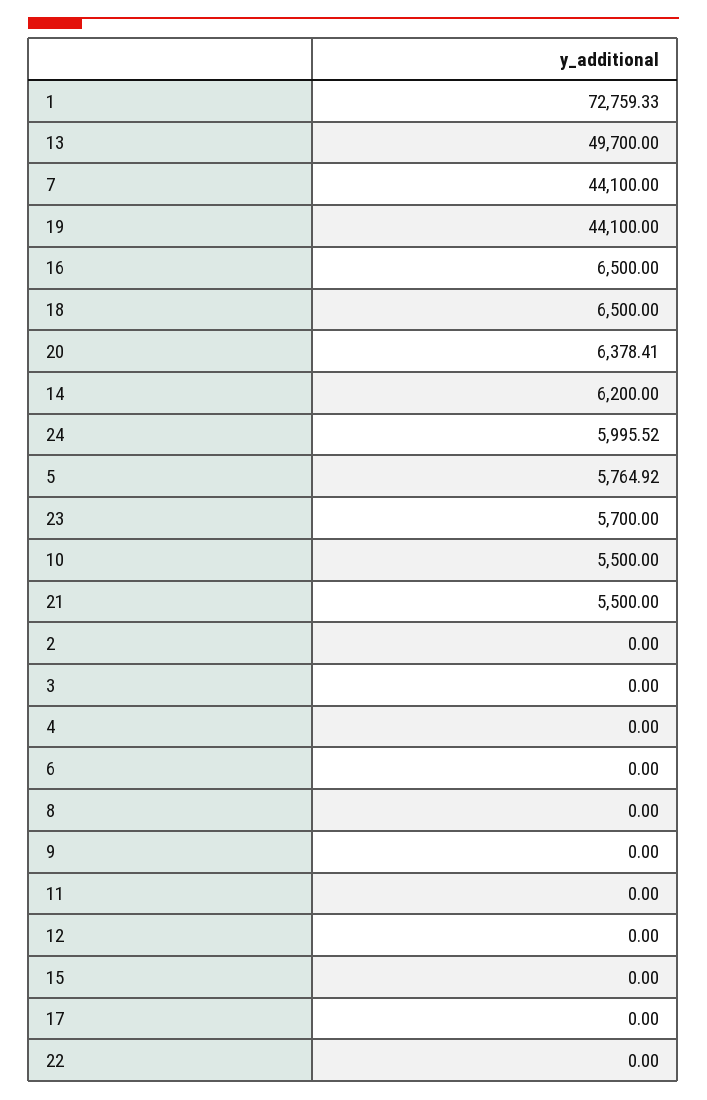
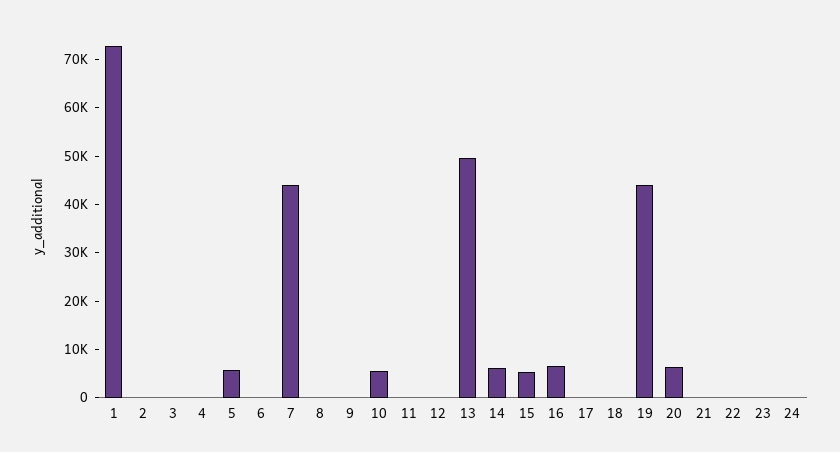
18: 6500 -> 0
24: 5995.52 -> 0
23: 5700 -> 0
21: 5500 -> 0
15: 0 -> 6000

